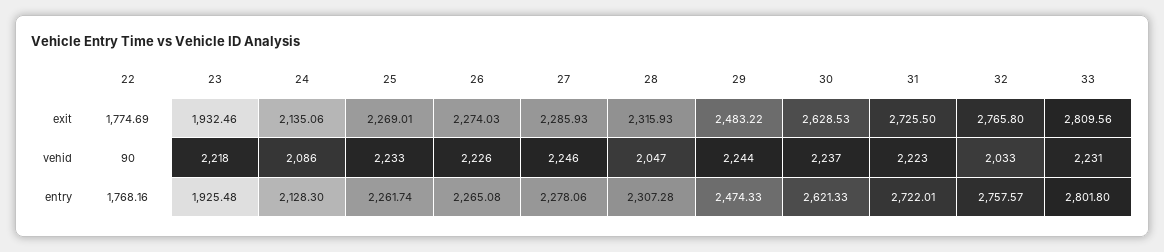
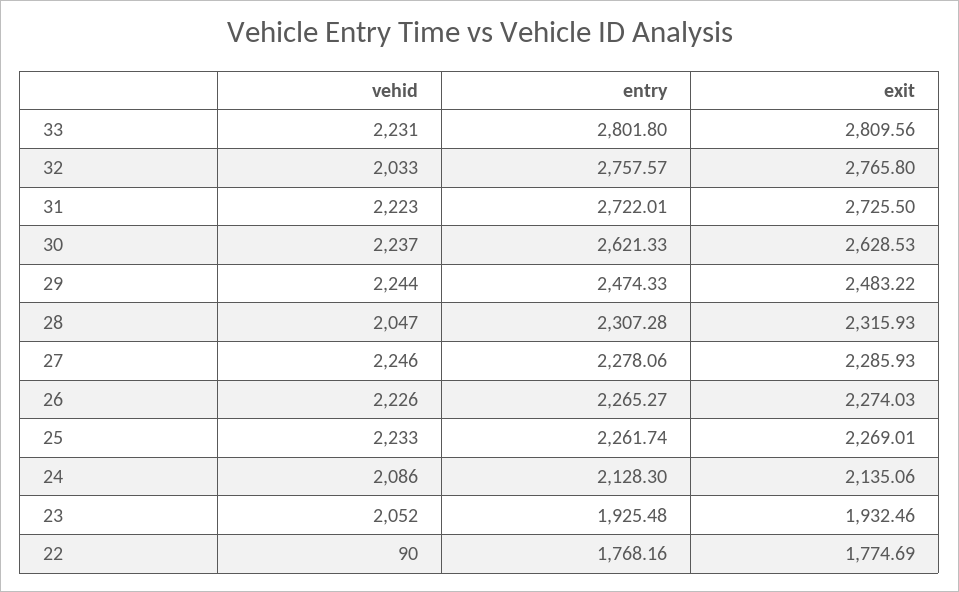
23, vehid: 2218 -> 2052
26, entry: 2265.08 -> 2265.27

